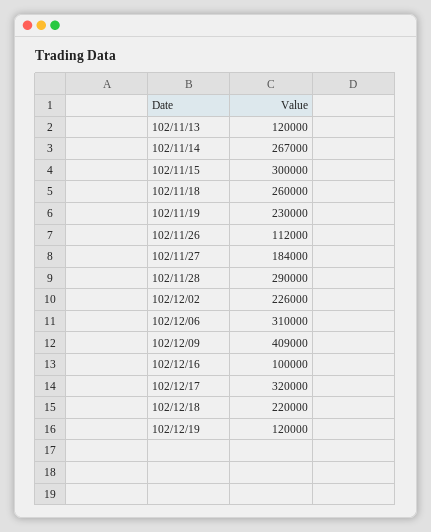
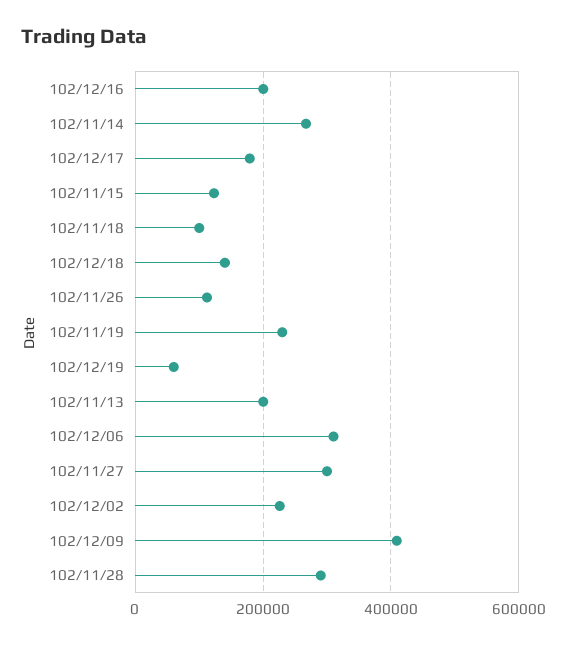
102/11/13: 120000 -> 200000
102/11/15: 300000 -> 120000
102/11/18: 260000 -> 100000
102/11/27: 184000 -> 300000
102/12/16: 100000 -> 200000
102/12/17: 320000 -> 180000
102/12/18: 220000 -> 140000
102/12/19: 120000 -> 60000

